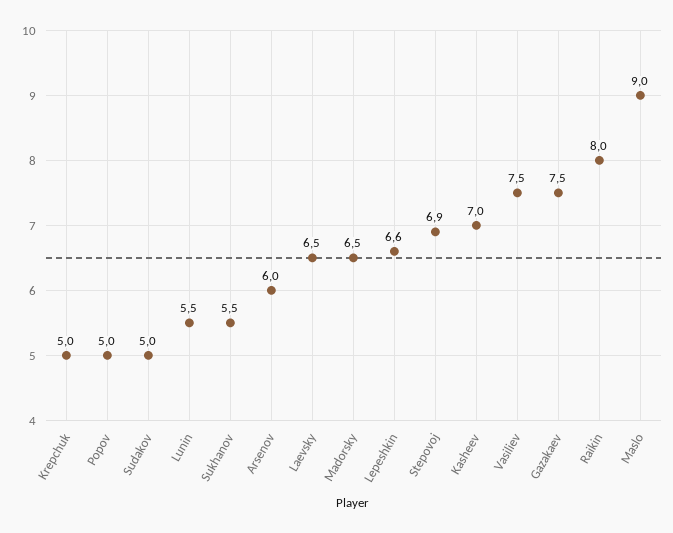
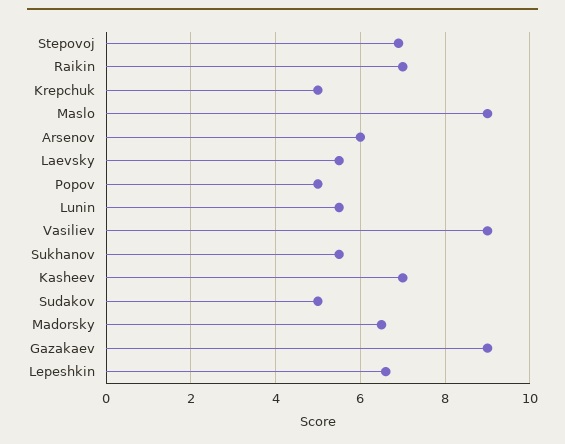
Laevsky: 6.5 -> 5.5
Vasiliev: 7.5 -> 9
Gazakaev: 7.5 -> 9
Raikin: 8 -> 7

